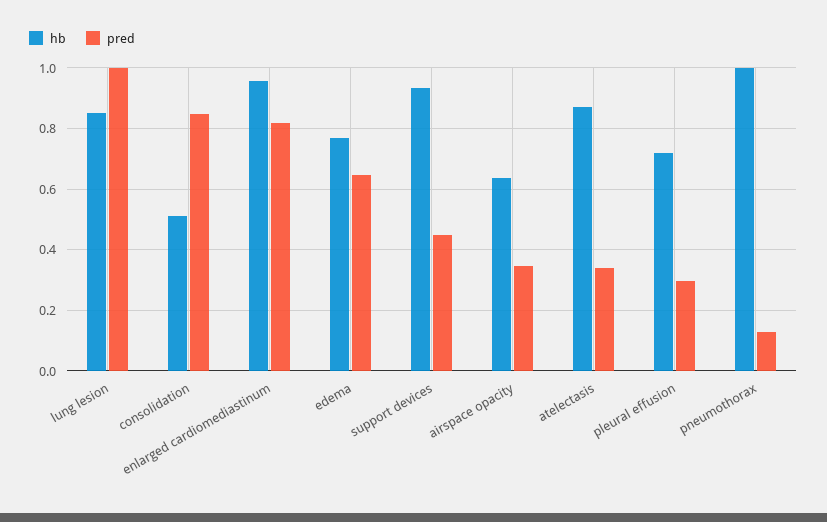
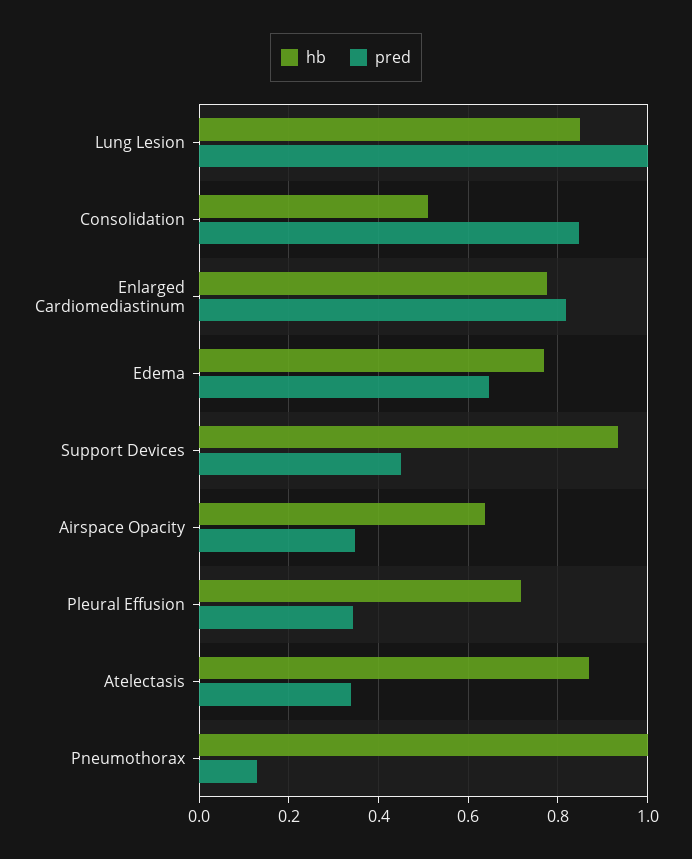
hb, enlarged cardiomediastinum: 0.96 -> 0.78
pred, pleural effusion: 0.3 -> 0.34

